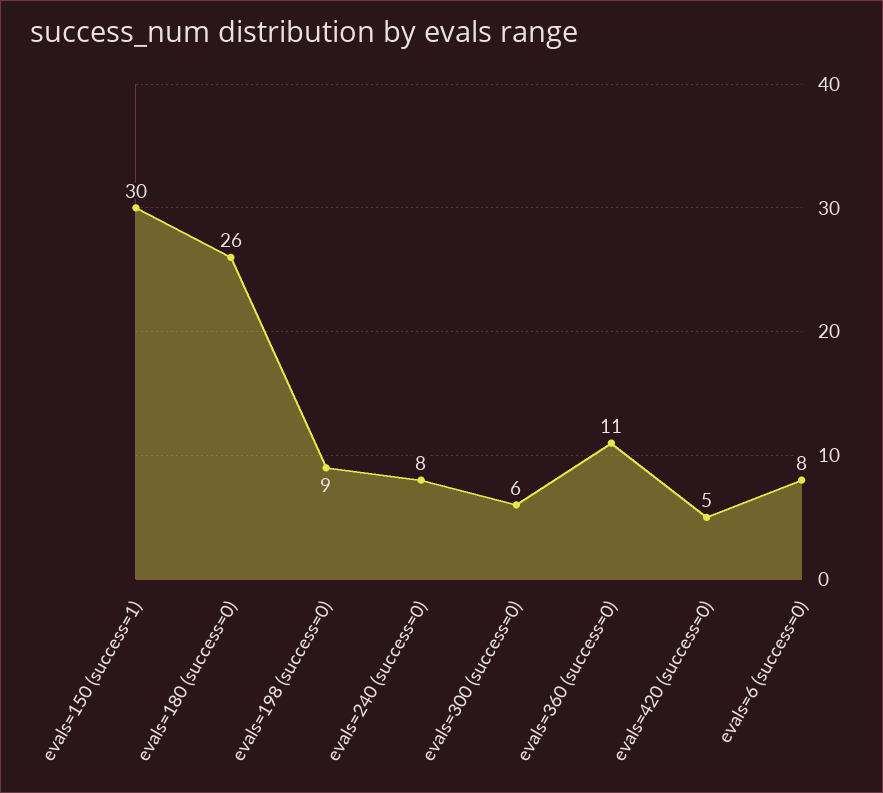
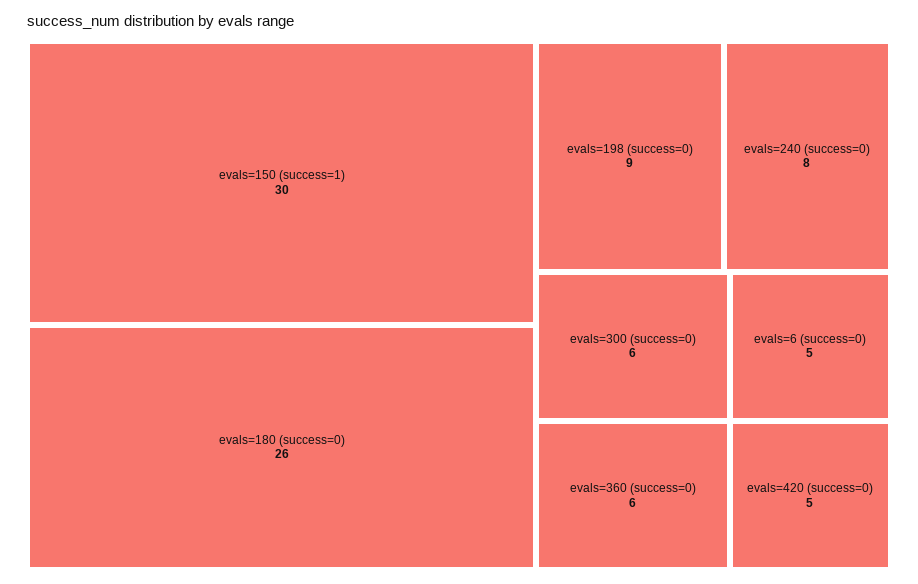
evals=360 (success=0): 11 -> 6
evals=6 (success=0): 8 -> 5

